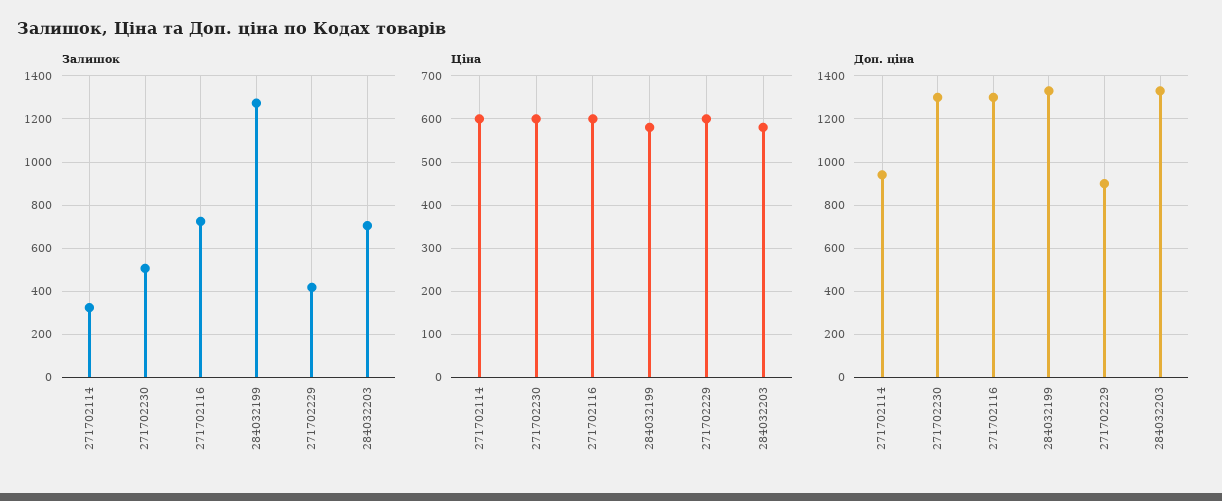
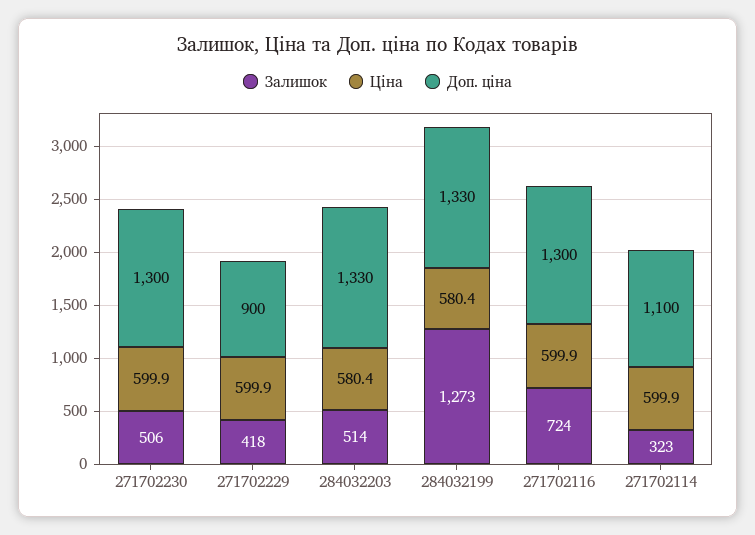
Залишок, 284032203: 700 -> 514
Доп. ціна, 271702114: 950 -> 1100

